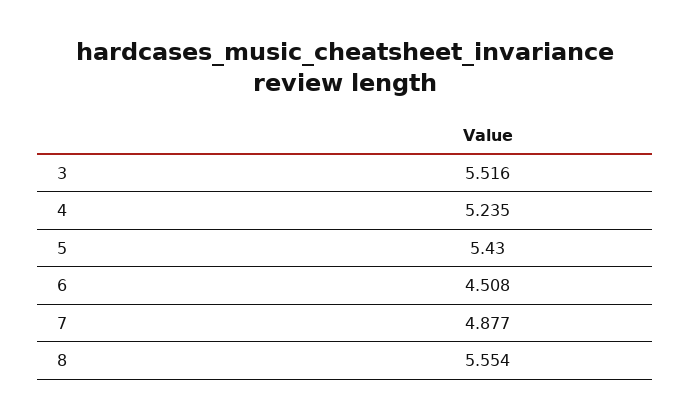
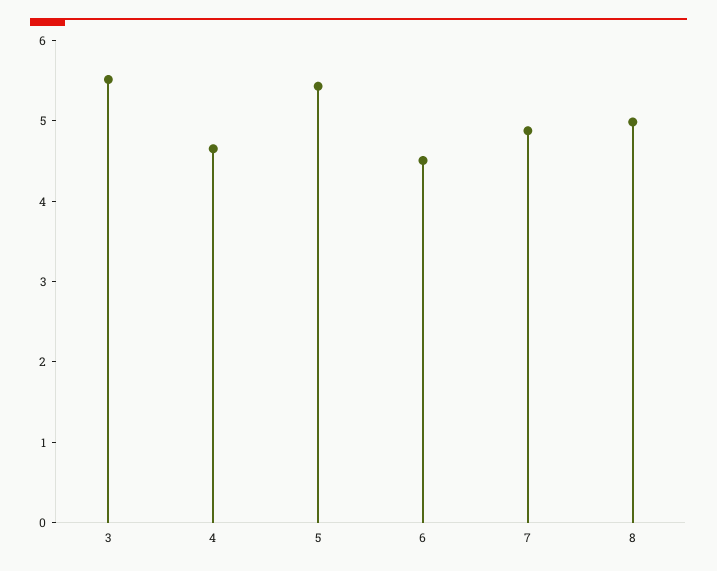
4: 5.235 -> 4.6
8: 5.554 -> 5

